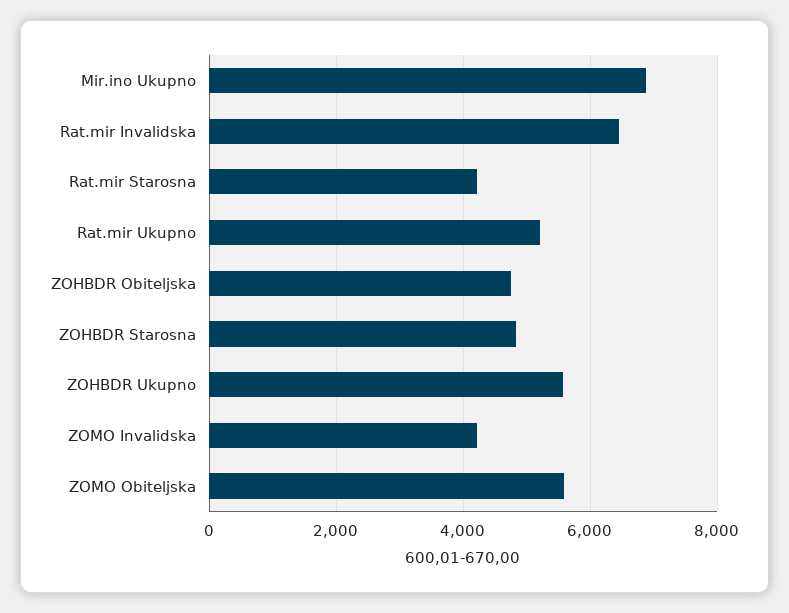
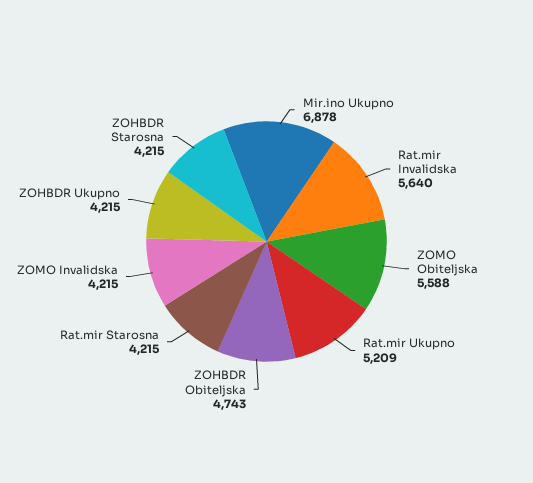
Rat.mir Invalidska: 6400 -> 5640
ZOHBDR Starosna: 4800 -> 4215
ZOHBDR Ukupno: 5600 -> 4215

